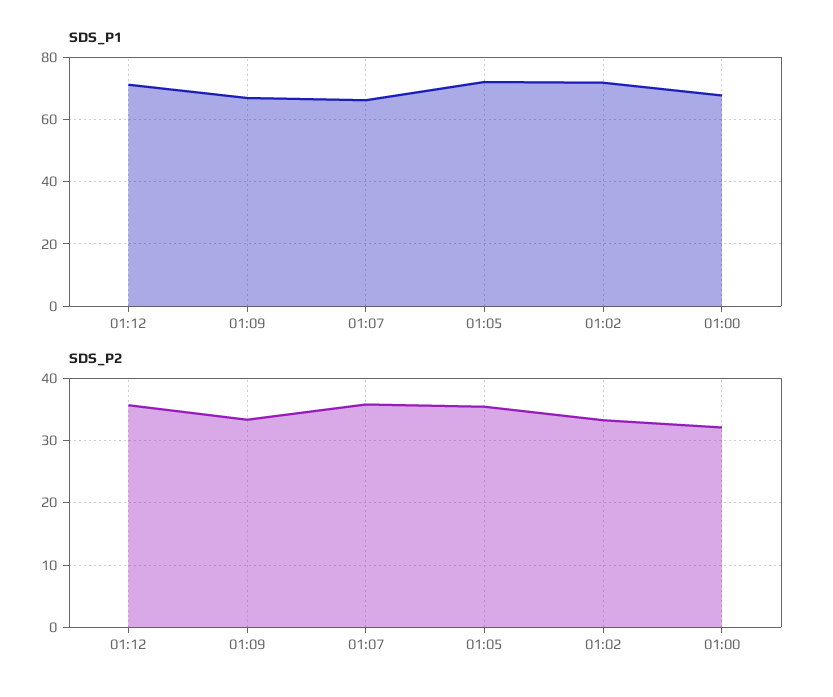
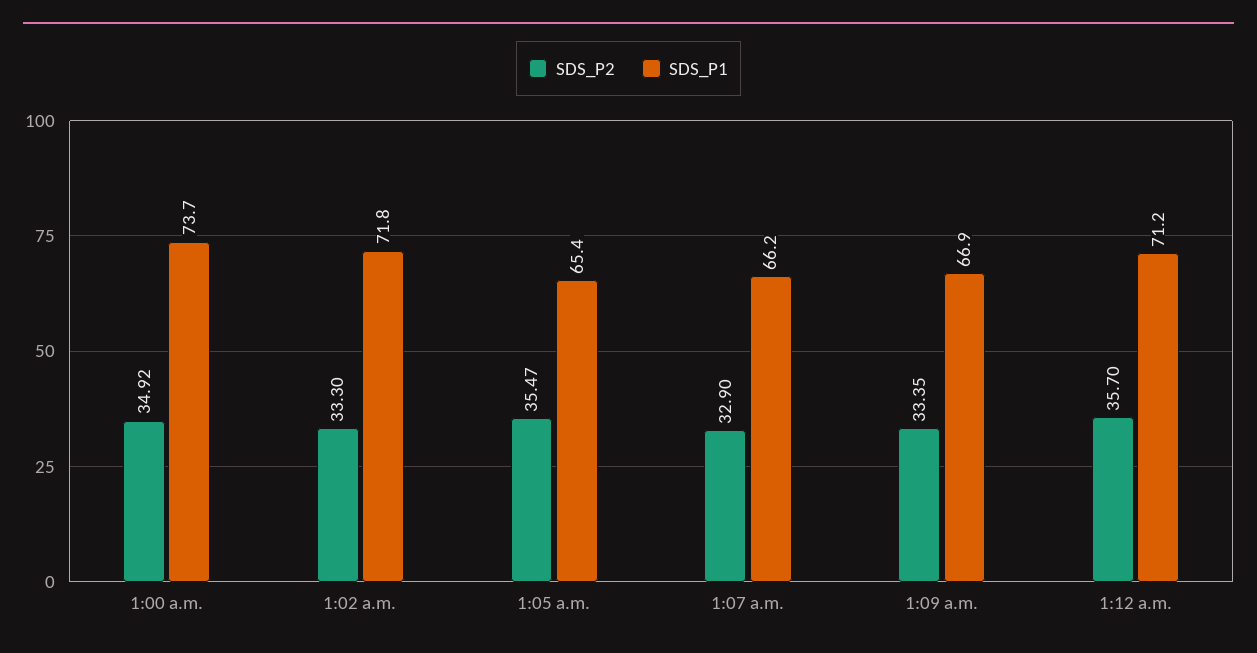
SDS_P1, 01:05: 72 -> 65.4
SDS_P1, 01:00: 68 -> 73.7
SDS_P2, 01:07: 36 -> 32.9
SDS_P2, 01:00: 32 -> 34.92

